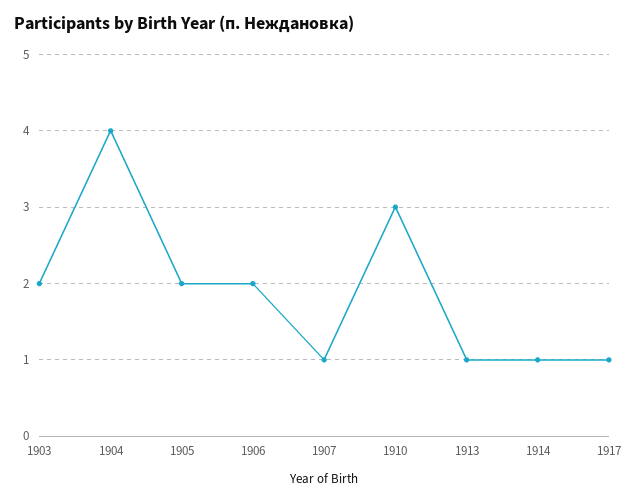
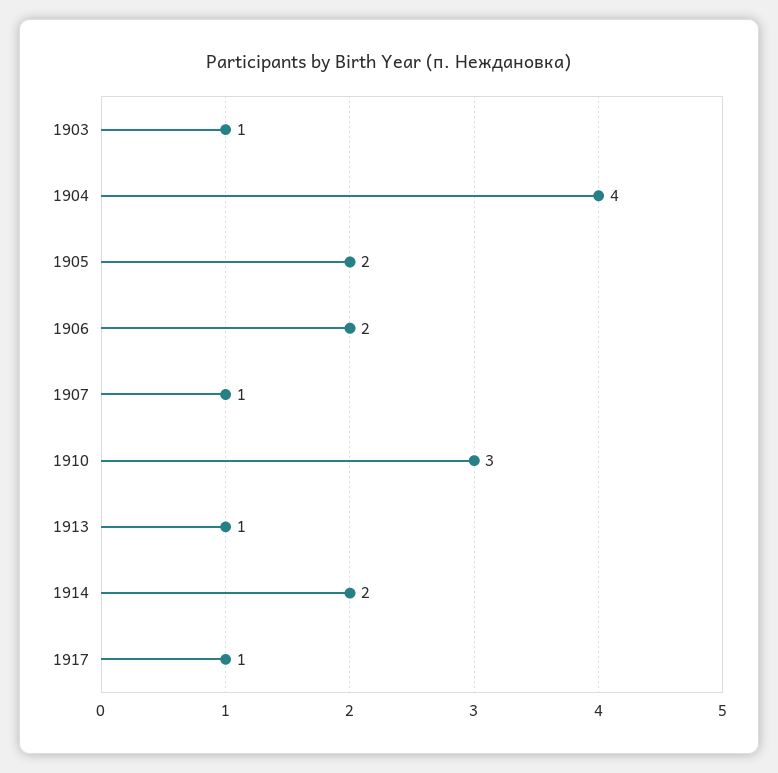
1903: 2 -> 1
1914: 1 -> 2

